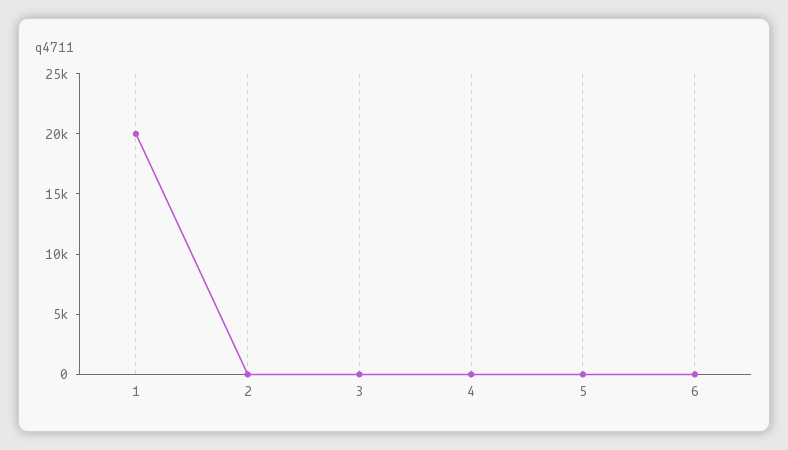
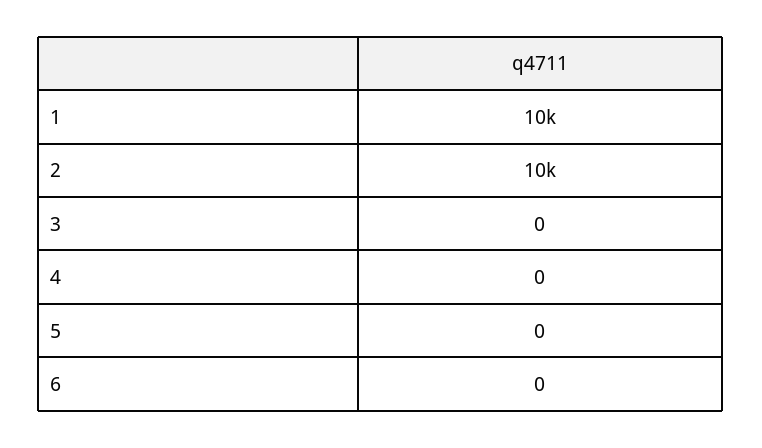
1: 20000 -> 10000
2: 0 -> 10000

